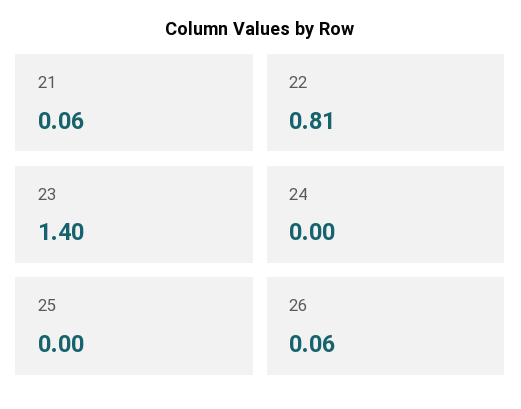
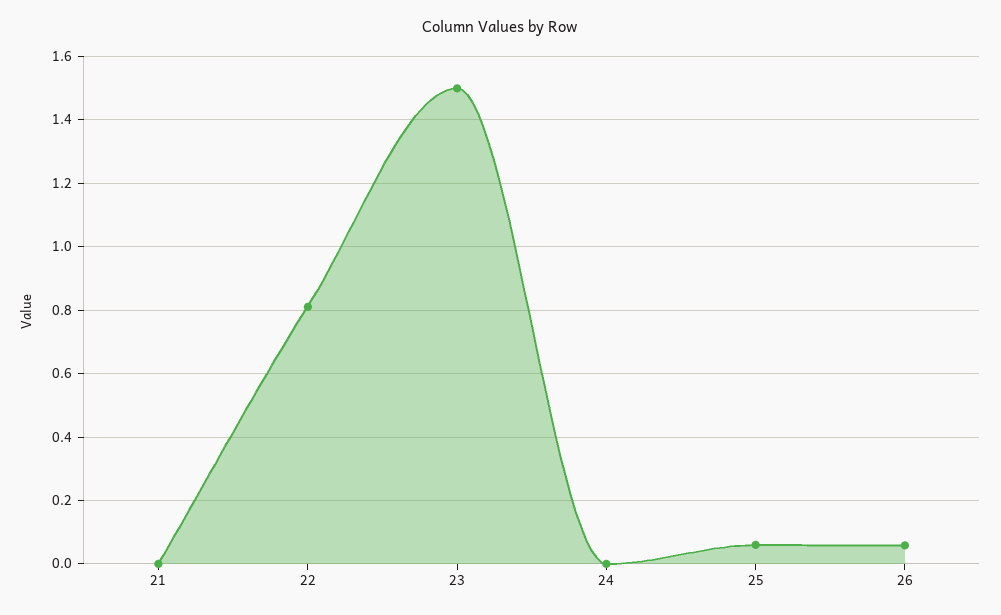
21: 0.06 -> 0
23: 1.4 -> 1.5
25: 0 -> 0.06

